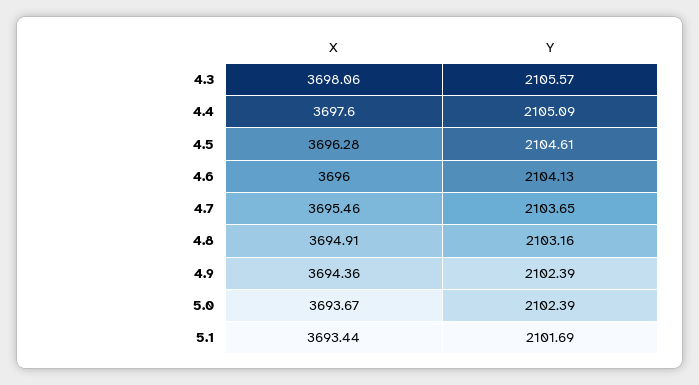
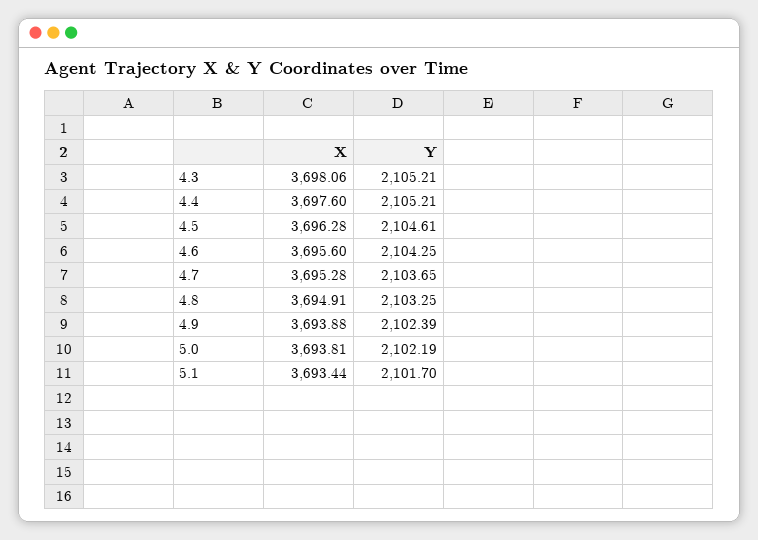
Y, 4.3: 2105.57 -> 2105.21
Y, 4.4: 2105.09 -> 2105.21
X, 4.6: 3696 -> 3695.6
Y, 4.6: 2104.13 -> 2104.25
X, 4.7: 3695.46 -> 3695.28
Y, 4.8: 2103.16 -> 2103.25
X, 4.9: 3694.36 -> 3693.88
X, 5.0: 3693.67 -> 3693.81
Y, 5.0: 2102.39 -> 2102.19
Y, 5.1: 2101.69 -> 2101.7

